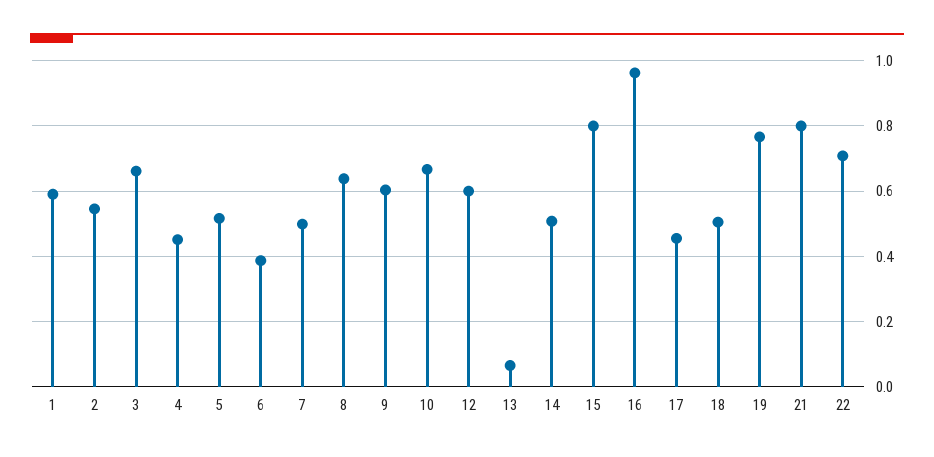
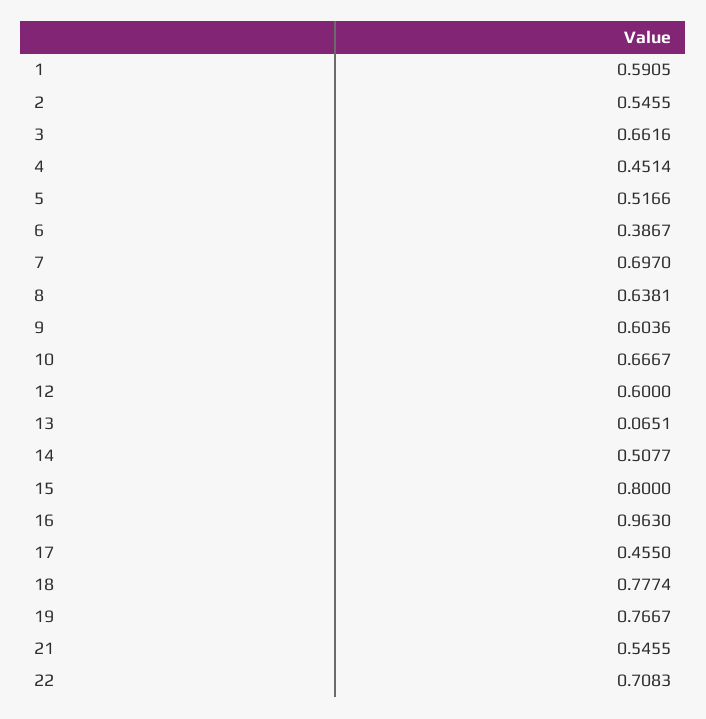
7: 0.5 -> 0.697
18: 0.5 -> 0.7774
21: 0.8 -> 0.5455

